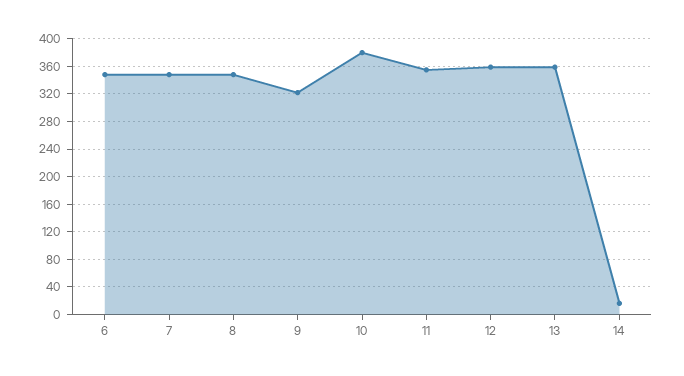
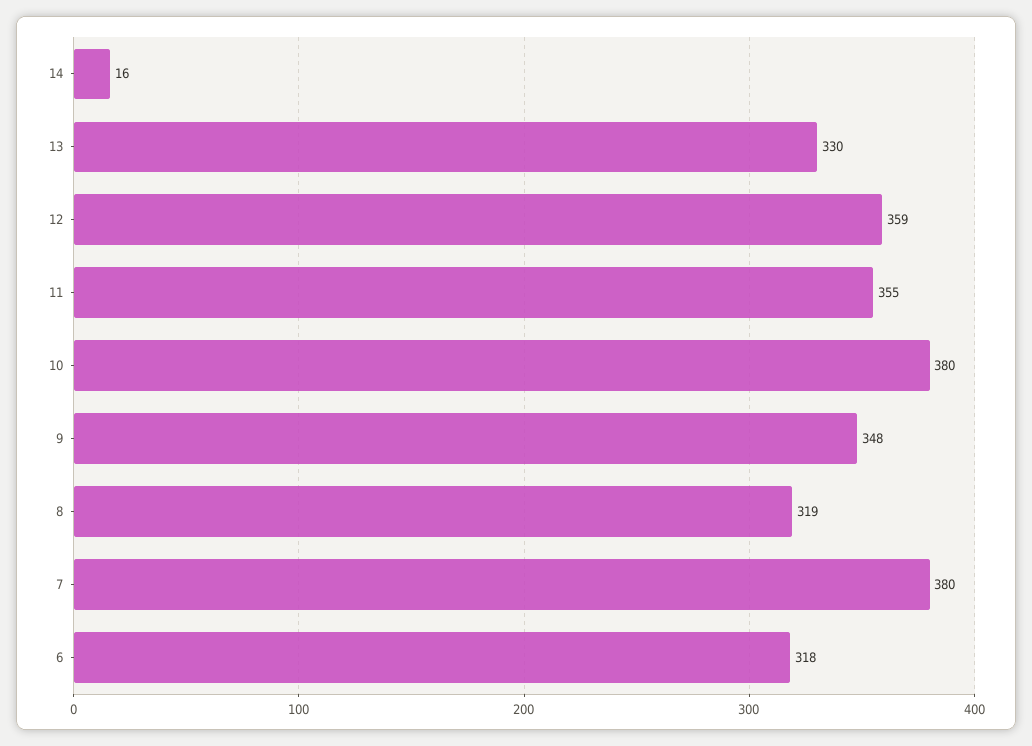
6: 350 -> 318
7: 350 -> 380
8: 350 -> 319
9: 320 -> 348
13: 360 -> 330

